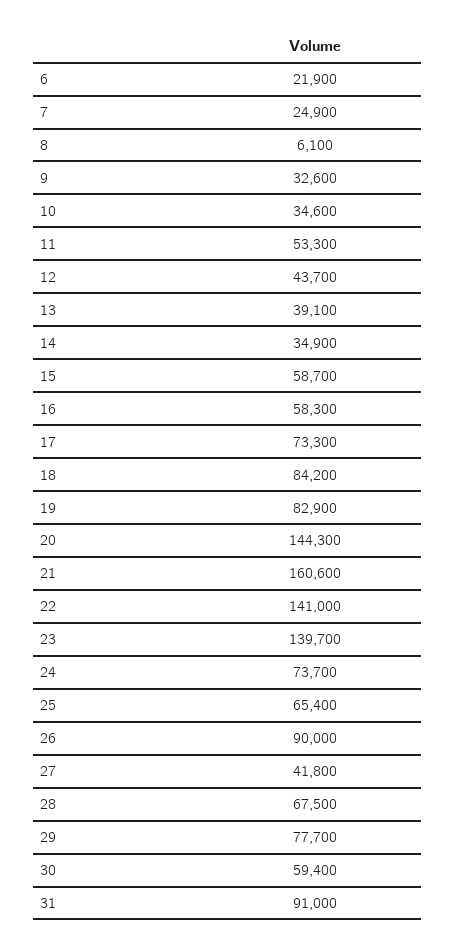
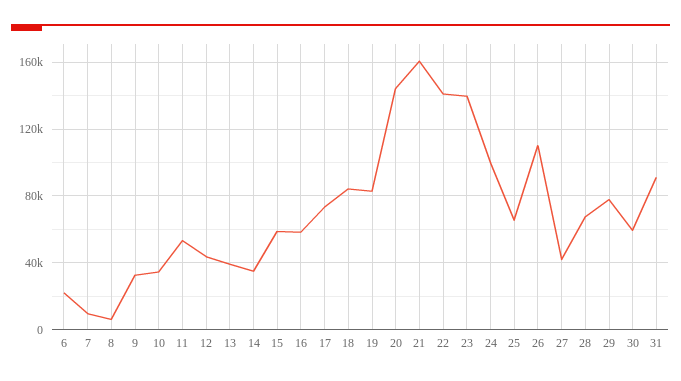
7: 24900 -> 10000
24: 73700 -> 100000
26: 90000 -> 110000

